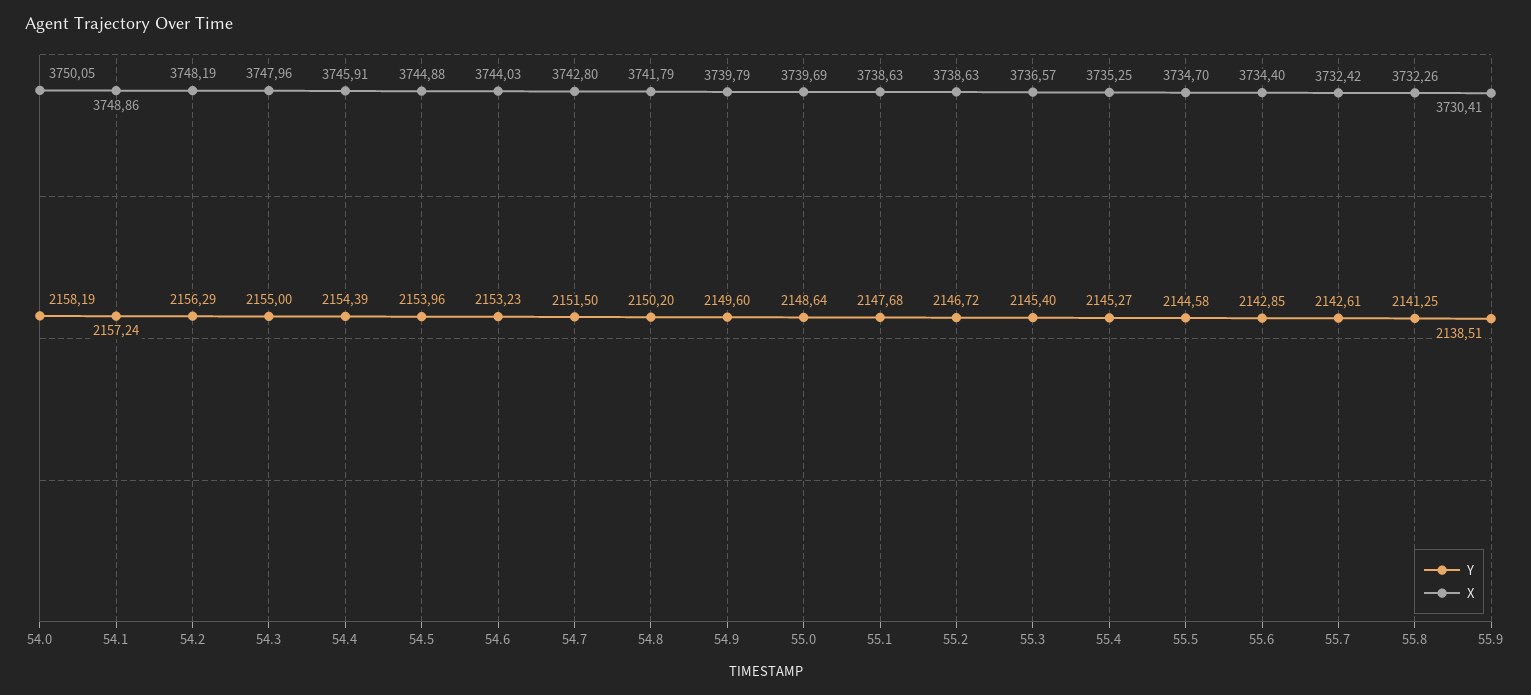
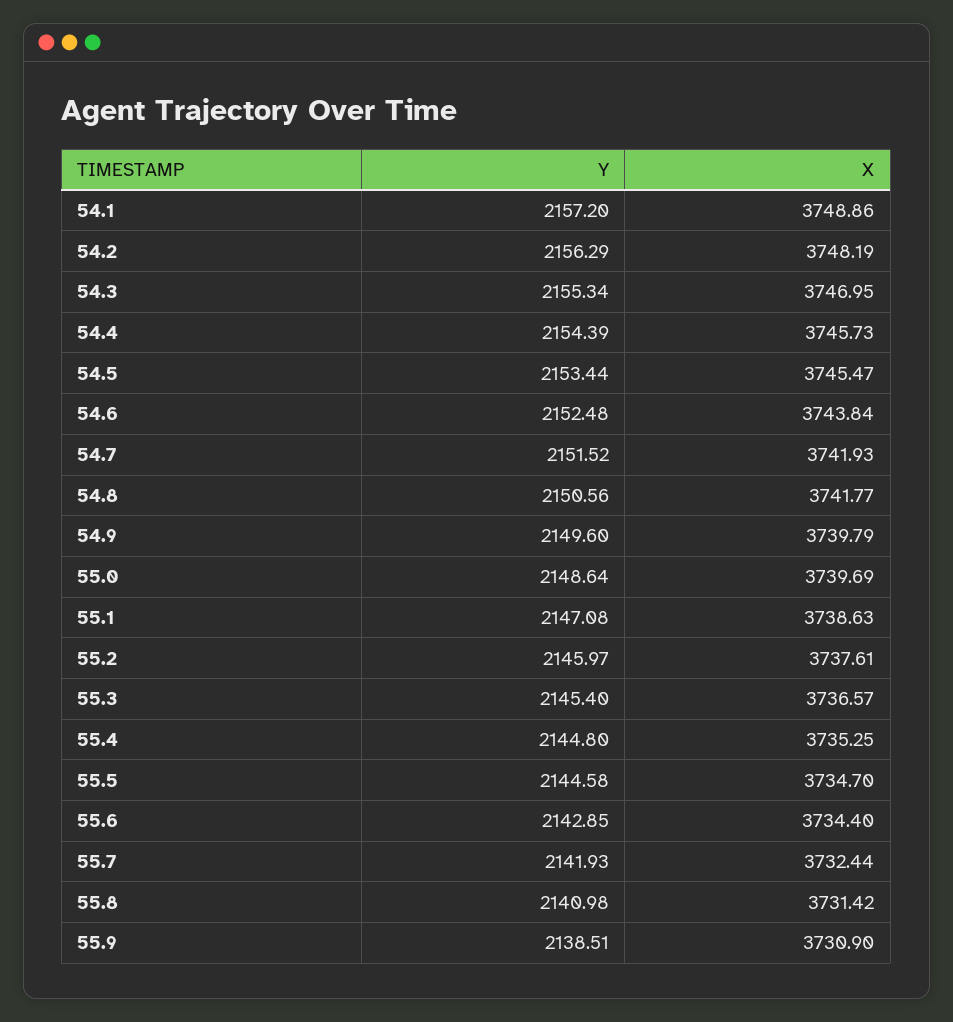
Y, 54.0: 2158.19 -> none
X, 54.0: 3750.05 -> none
Y, 54.1: 2157.24 -> 2157.2
Y, 54.3: 2155 -> 2155.34
X, 54.3: 3747.96 -> 3746.95
X, 54.4: 3745.91 -> 3745.73
Y, 54.5: 2153.96 -> 2153.44
X, 54.5: 3744.88 -> 3745.47
Y, 54.6: 2153.23 -> 2152.48
X, 54.6: 3744.03 -> 3743.84
Y, 54.7: 2151.5 -> 2151.52
X, 54.7: 3742.8 -> 3741.93
Y, 54.8: 2150.2 -> 2150.56
X, 54.8: 3741.79 -> 3741.77
Y, 55.1: 2147.68 -> 2147.08
Y, 55.2: 2146.72 -> 2145.97
X, 55.2: 3738.63 -> 3737.61
Y, 55.4: 2145.27 -> 2144.8
Y, 55.7: 2142.61 -> 2141.93
X, 55.7: 3732.42 -> 3732.44
Y, 55.8: 2141.25 -> 2140.98
X, 55.8: 3732.26 -> 3731.42
X, 55.9: 3730.41 -> 3730.9

